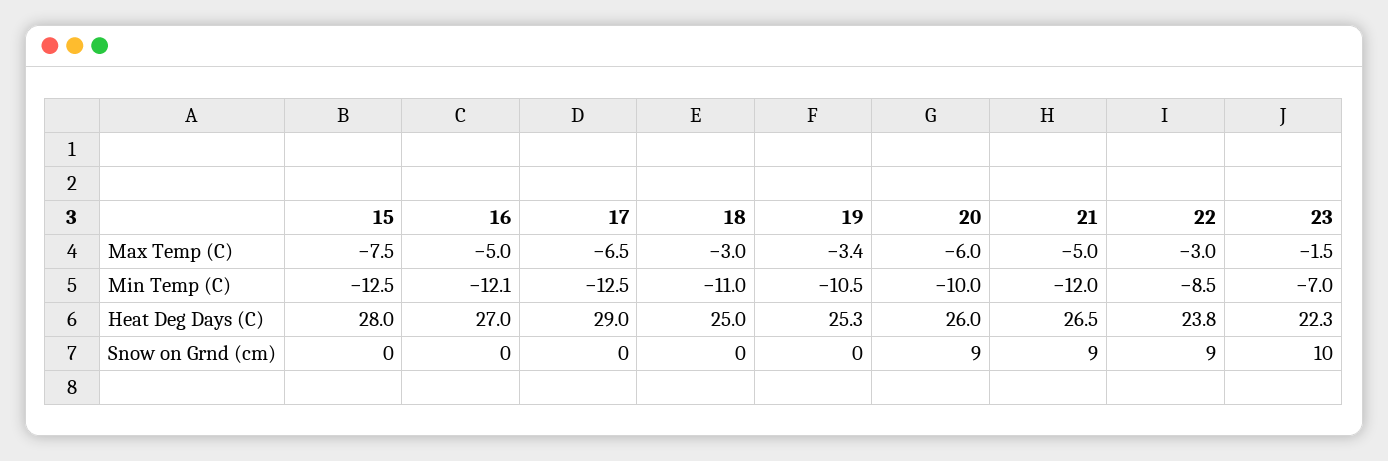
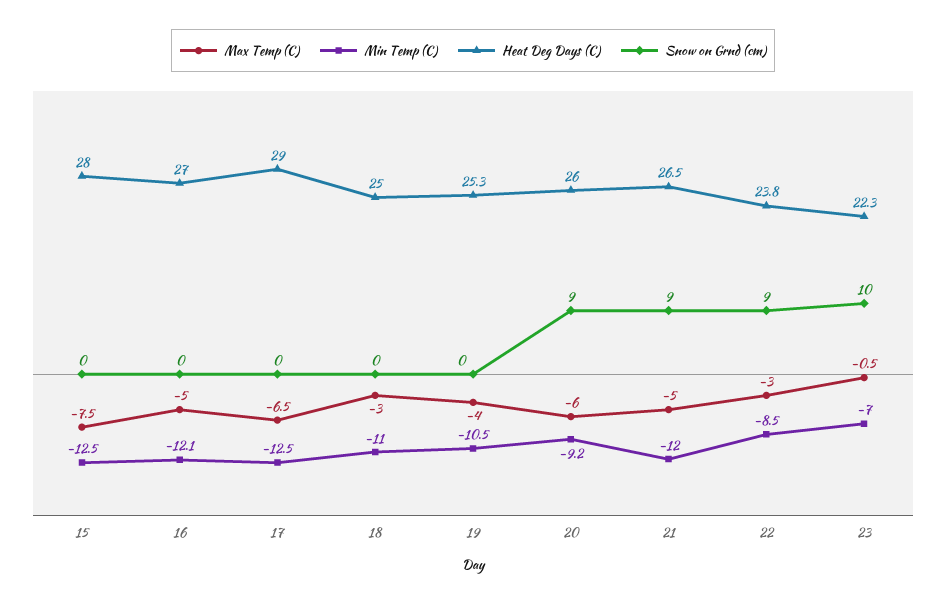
Max Temp (C), 19: -3.4 -> -4
Max Temp (C), 23: -1.5 -> -0.5
Min Temp (C), 20: -10 -> -9.2

